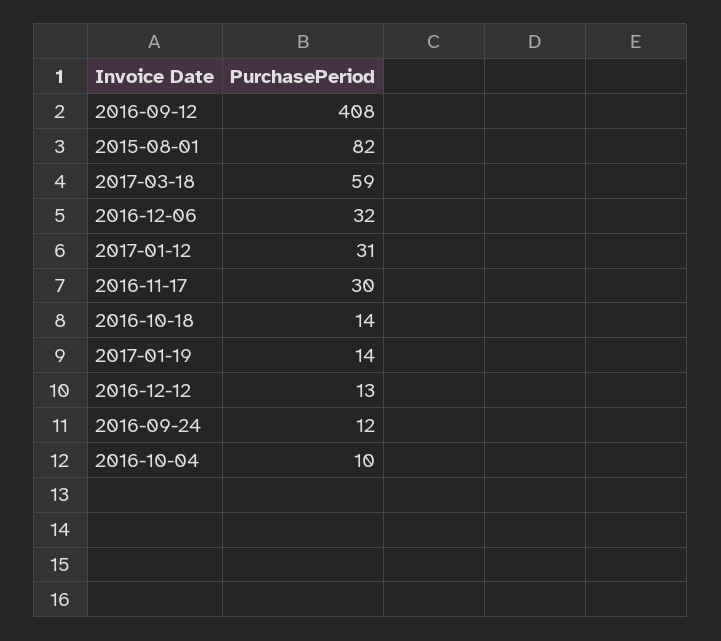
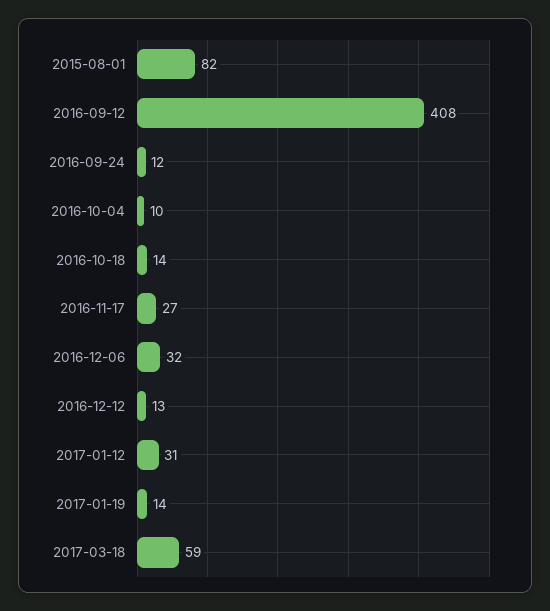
2016-11-17: 30 -> 27

